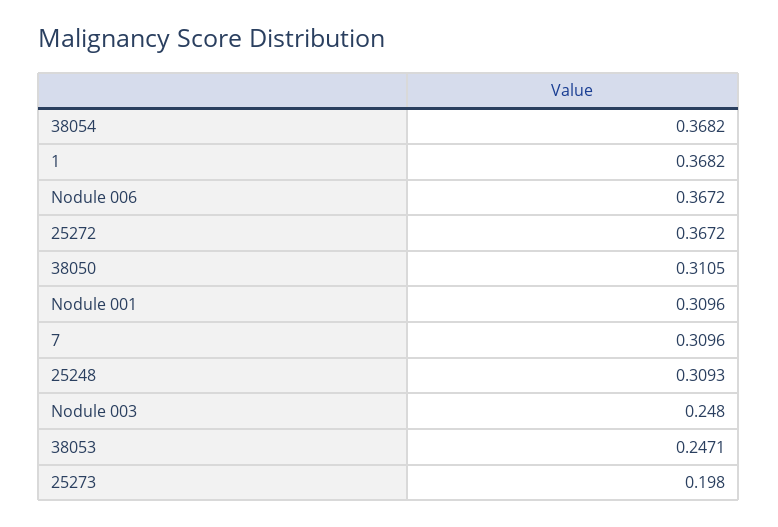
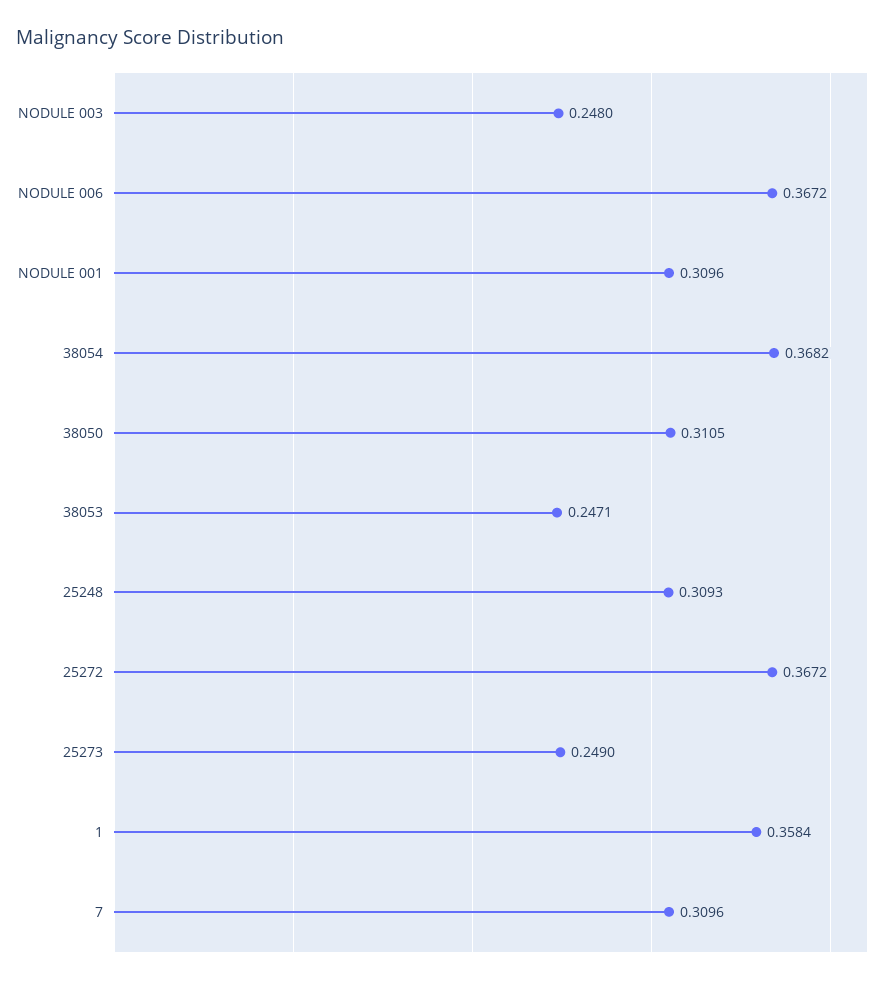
1: 0.3682 -> 0.3584
25273: 0.198 -> 0.249

